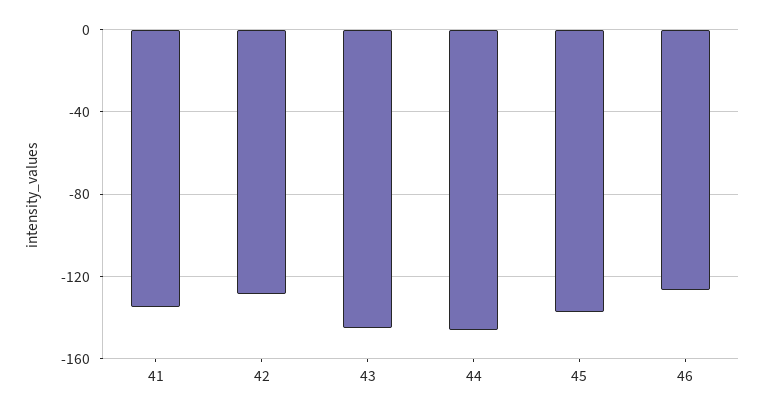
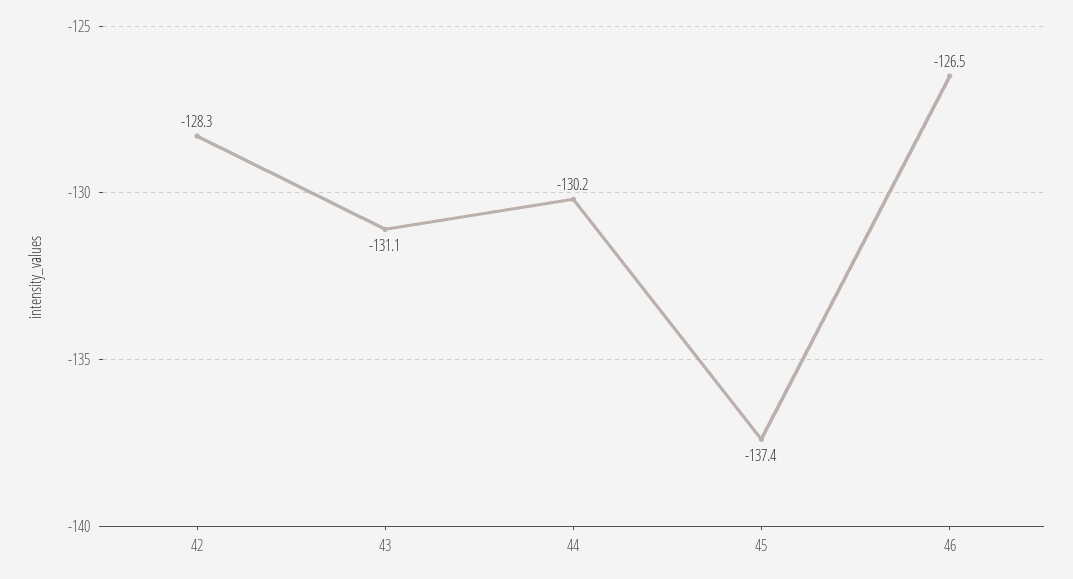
41: -135 -> none
43: -145 -> -131.1
44: -145 -> -130.2

